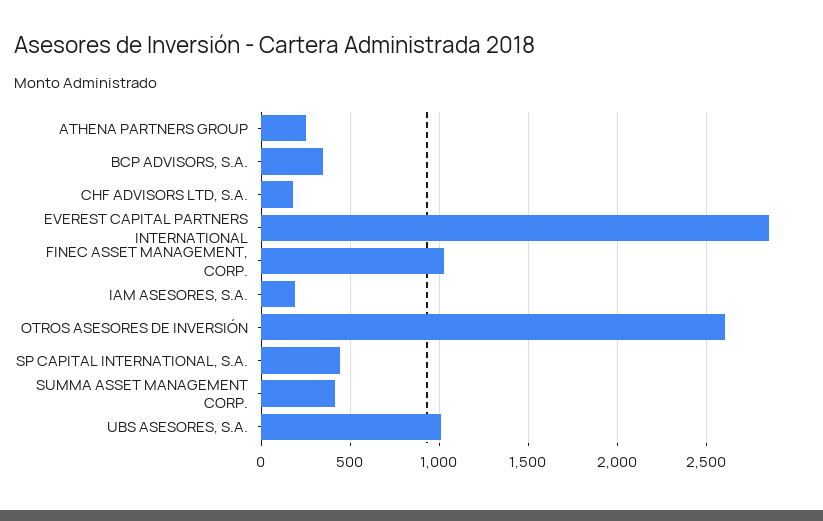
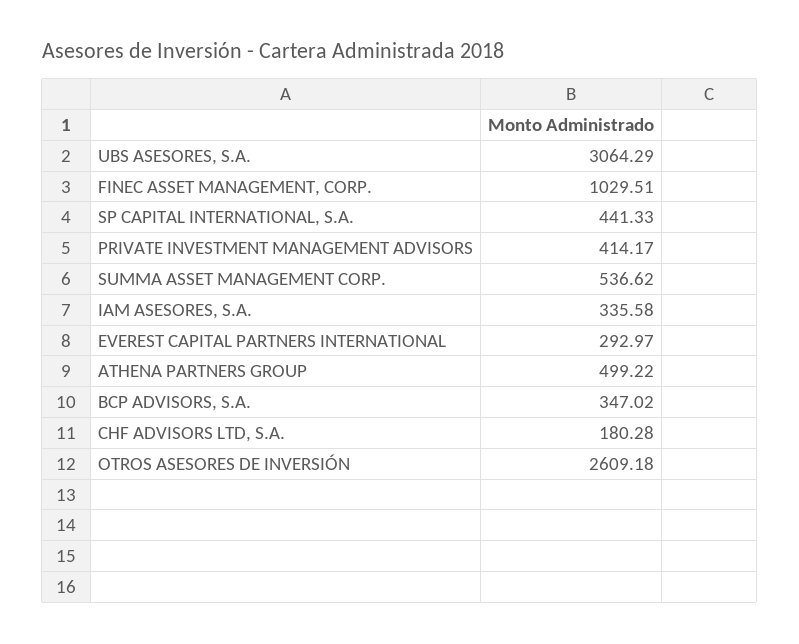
ATHENA PARTNERS GROUP: 250 -> 499.22
EVEREST CAPITAL PARTNERS INTERNATIONAL: 2850 -> 292.97
IAM ASESORES, S.A.: 200 -> 335.58
SUMMA ASSET MANAGEMENT CORP.: 400 -> 536.62
UBS ASESORES, S.A.: 1000 -> 3064.29
PRIVATE INVESTMENT MANAGEMENT ADVISORS: none -> 414.17

